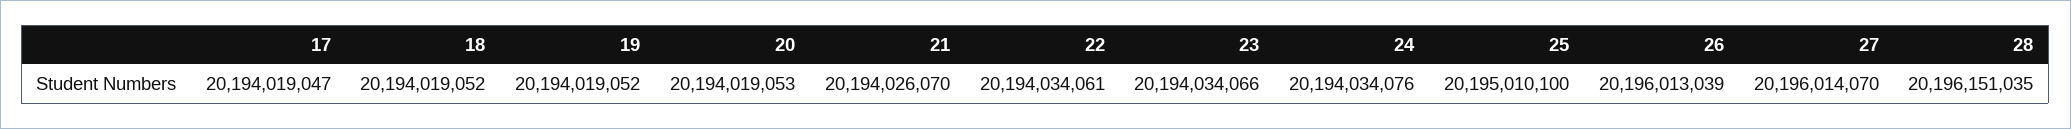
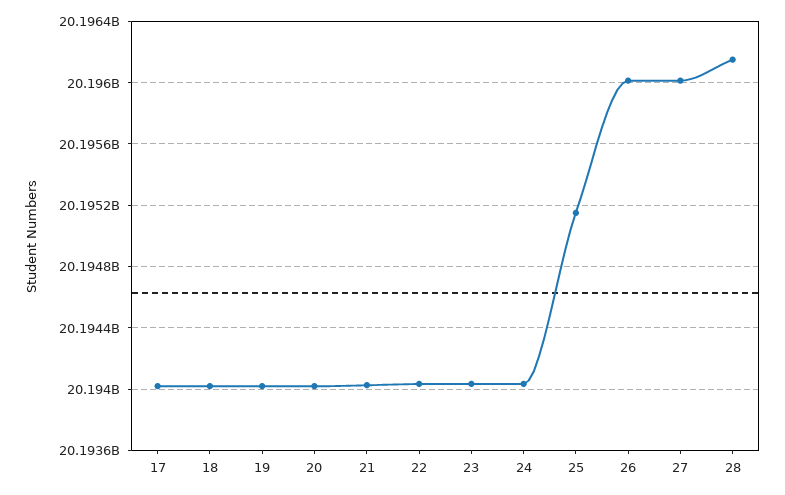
25: 20195010100 -> 20195150000

